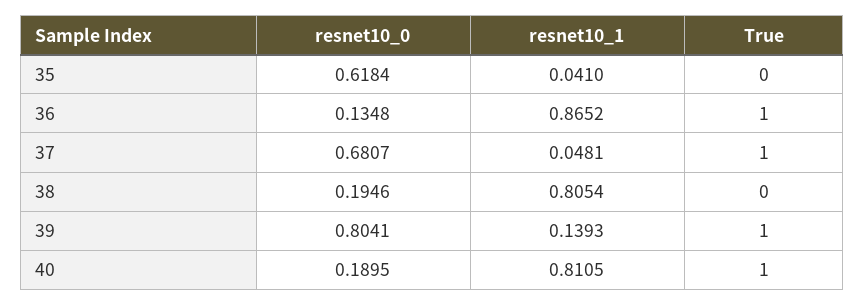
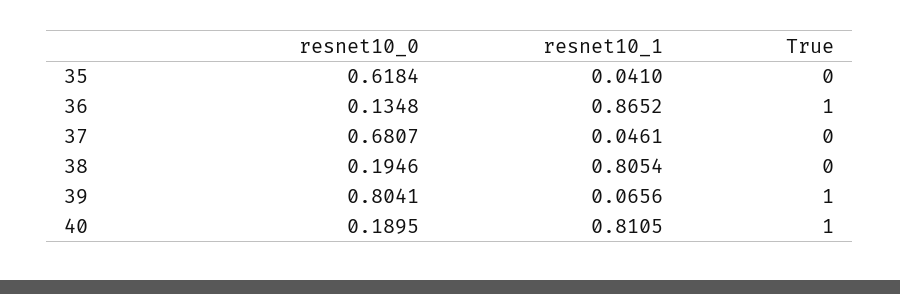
resnet10_1, 37: 0.0481 -> 0.0461
True, 37: 1 -> 0
resnet10_1, 39: 0.1393 -> 0.0656

